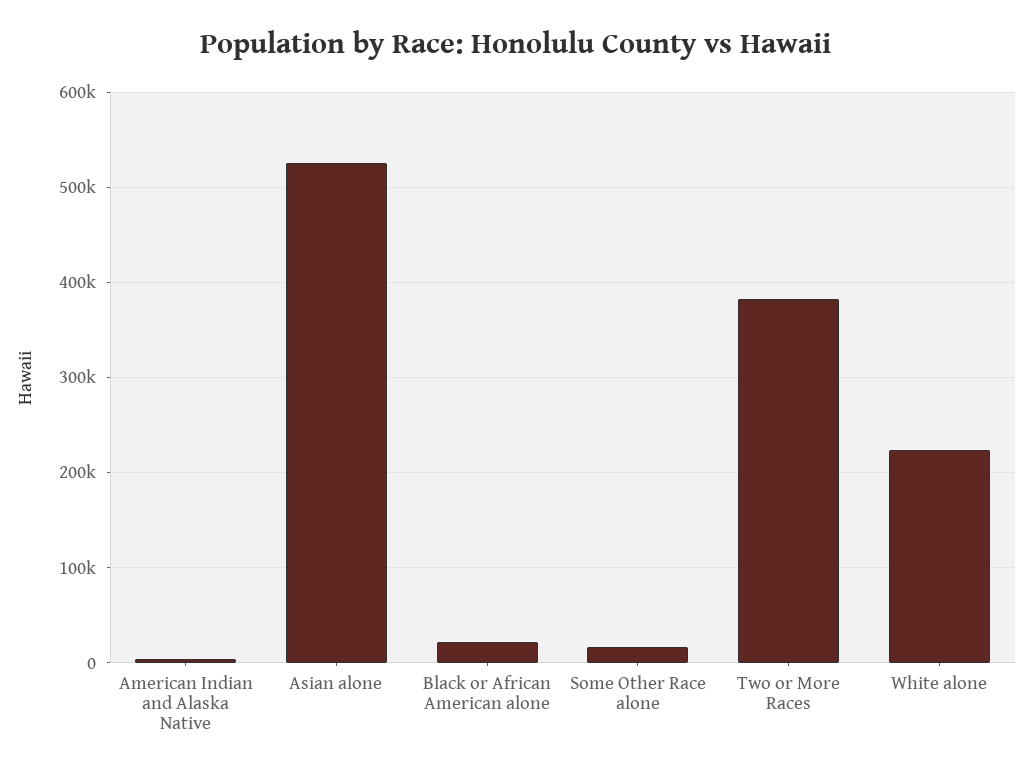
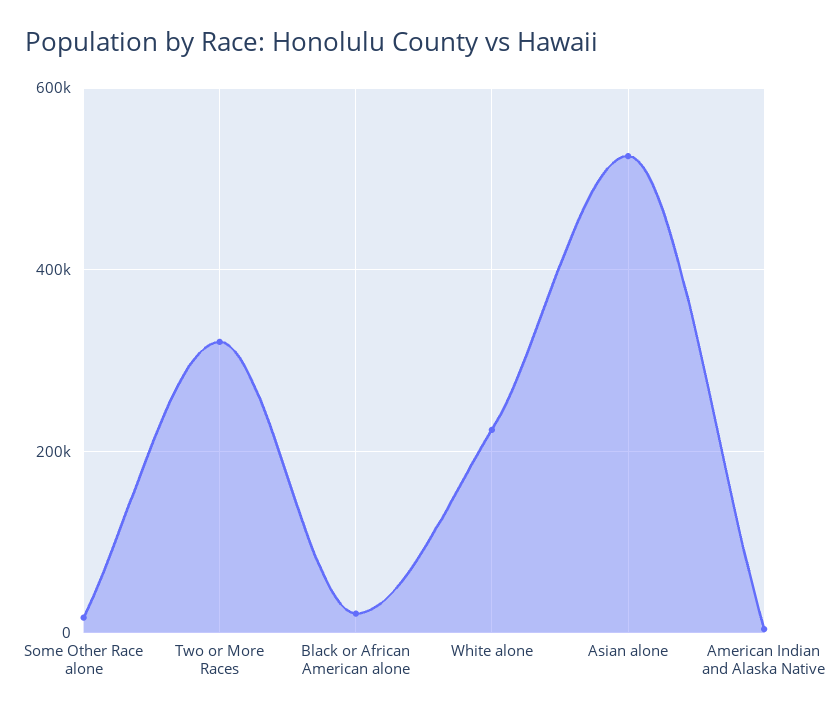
Two or More Races: 380000 -> 320000

